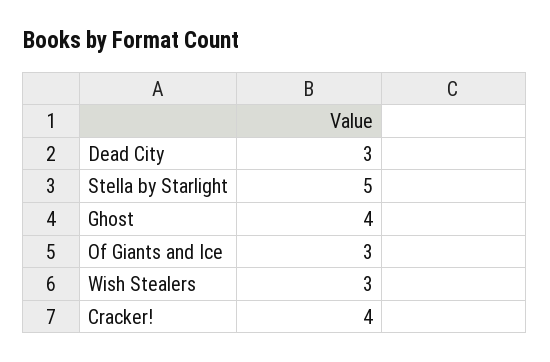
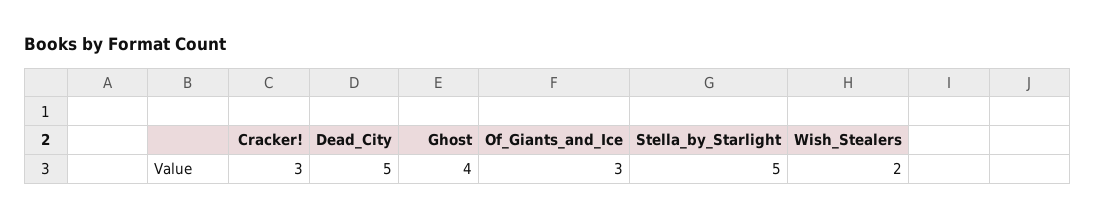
Dead City: 3 -> 5
Wish Stealers: 3 -> 2
Cracker!: 4 -> 3

